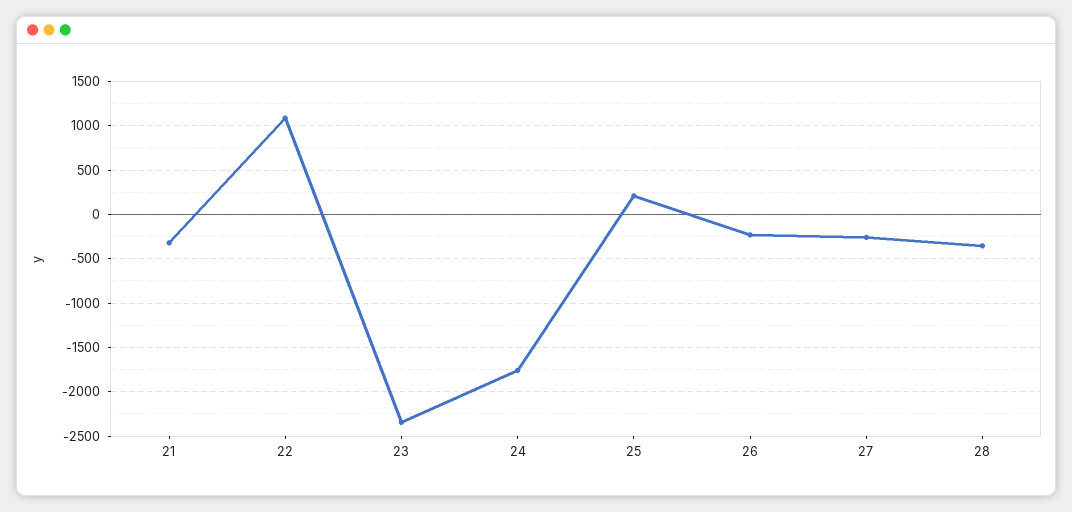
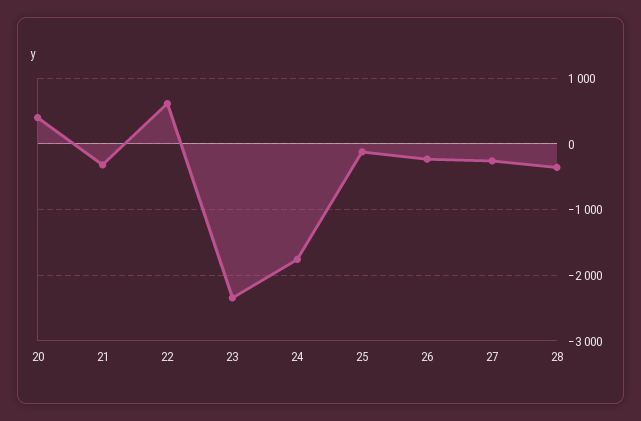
22: 1100 -> 600
25: 200 -> -100
20: none -> 400

